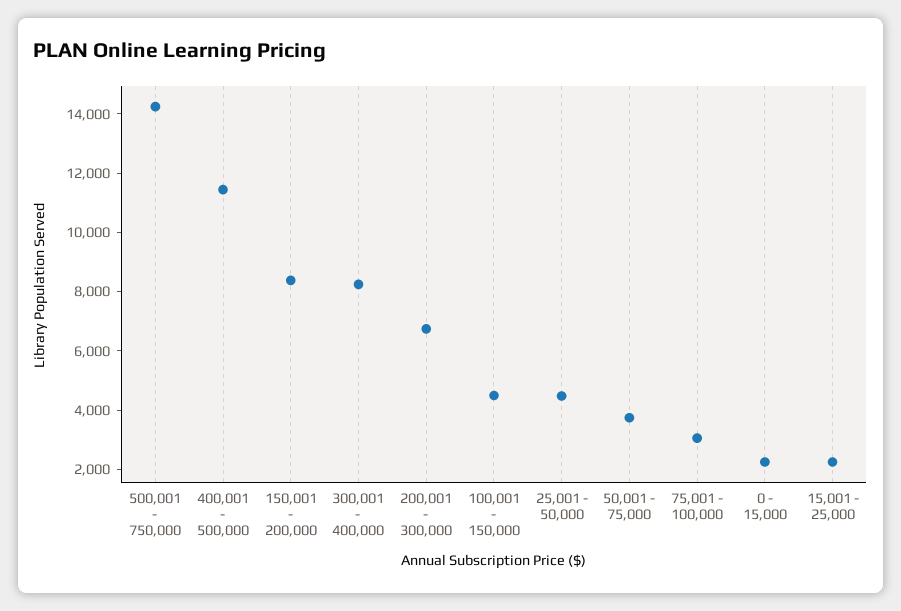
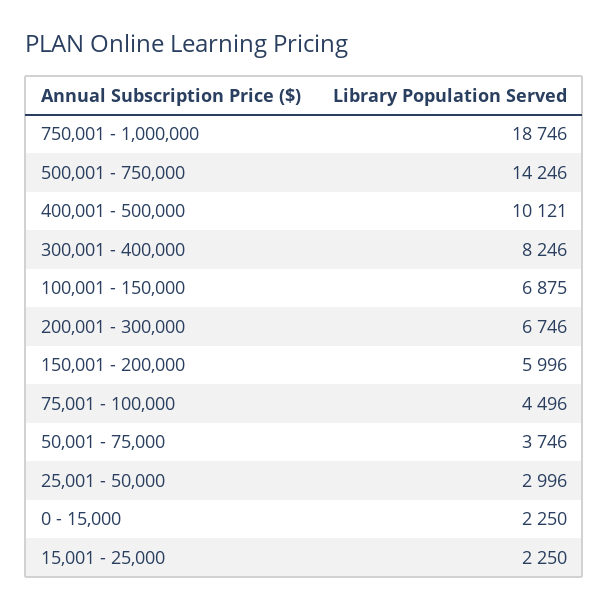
400,001 - 500,000: 11500 -> 10121
150,001 - 200,000: 8500 -> 5996
100,001 - 150,000: 4500 -> 6875
25,001 - 50,000: 4500 -> 2996
75,001 - 100,000: 3000 -> 4496
750,001 - 1,000,000: none -> 18746

